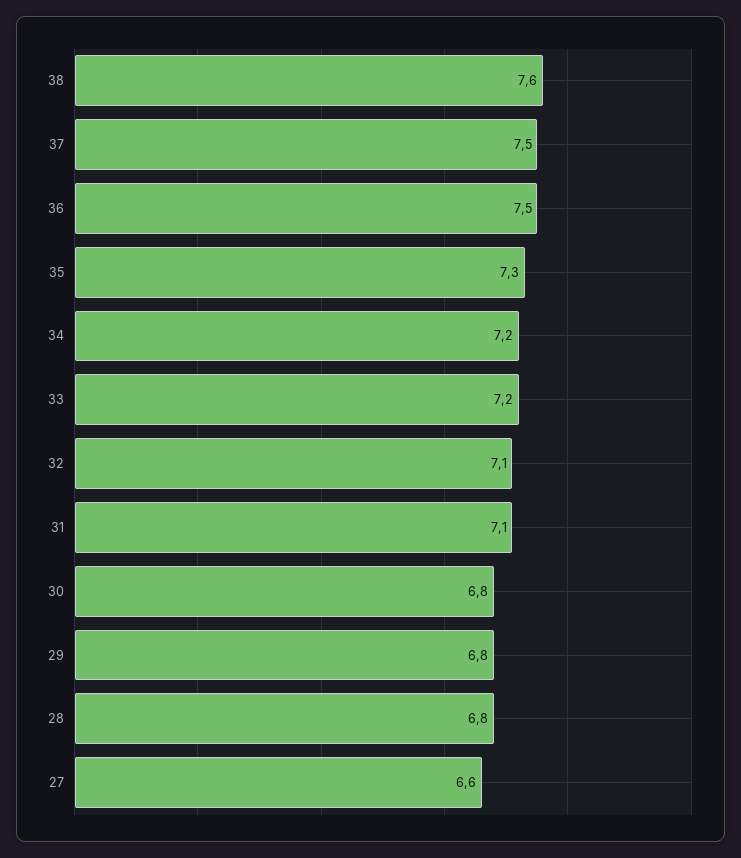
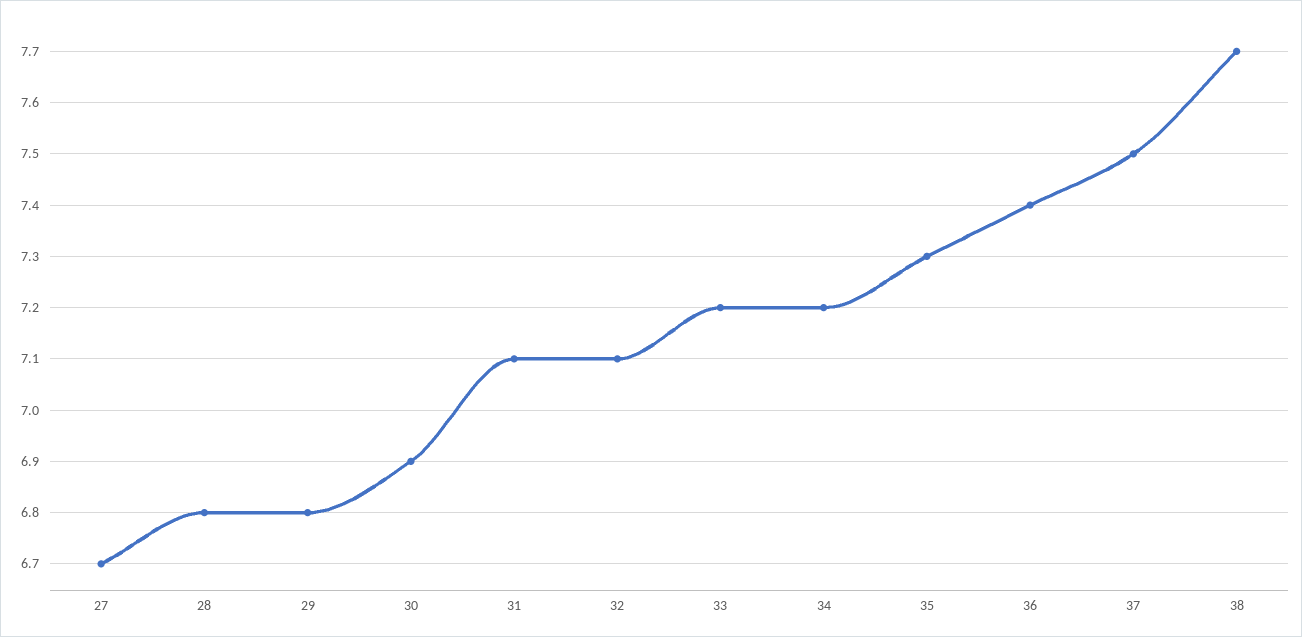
38: 7.6 -> 7.7
36: 7.5 -> 7.4
30: 6.8 -> 6.9
27: 6.6 -> 6.7

